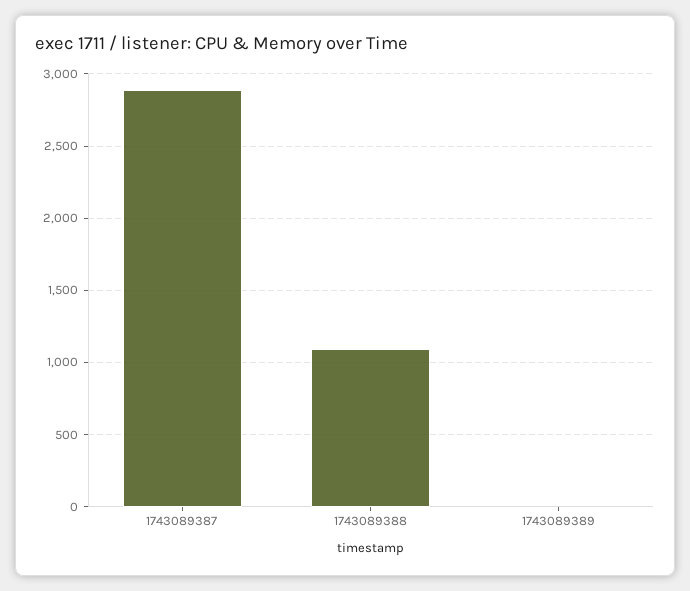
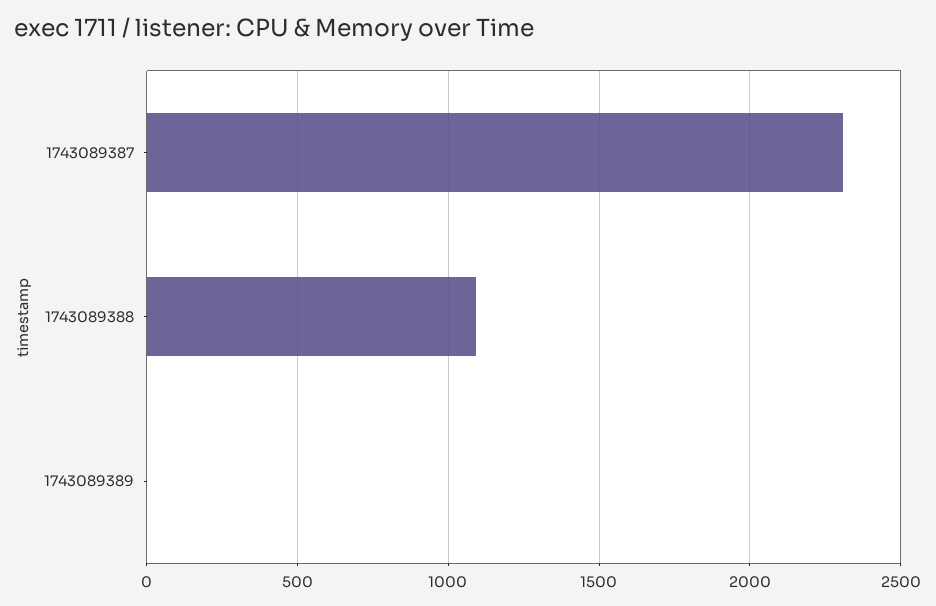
1743089387: 2900 -> 2300

